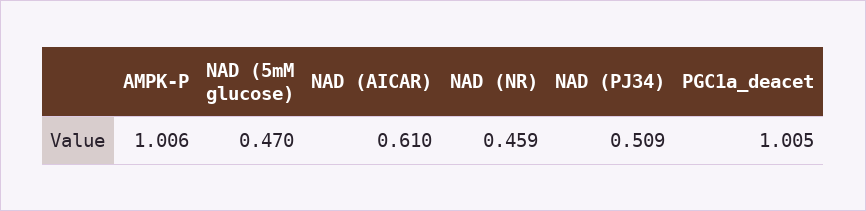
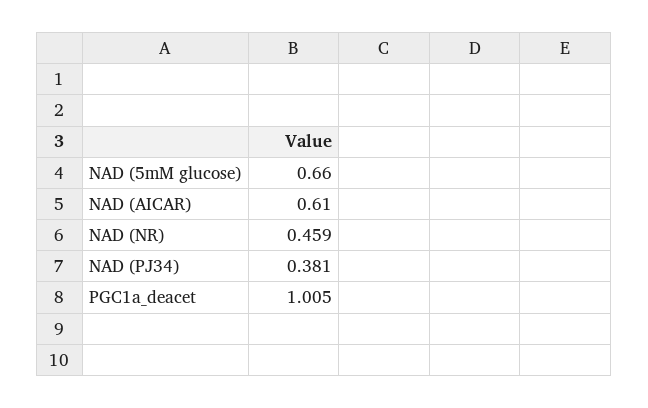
AMPK-P: 1.006 -> none
NAD (5mM glucose): 0.47 -> 0.66
NAD (PJ34): 0.509 -> 0.381

